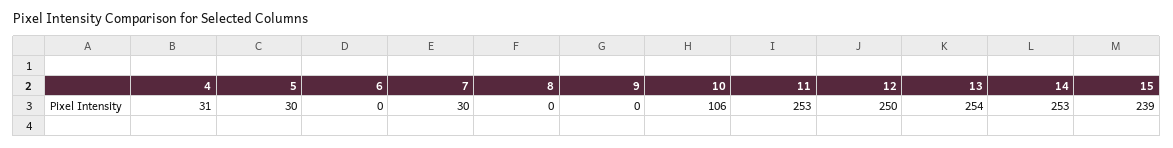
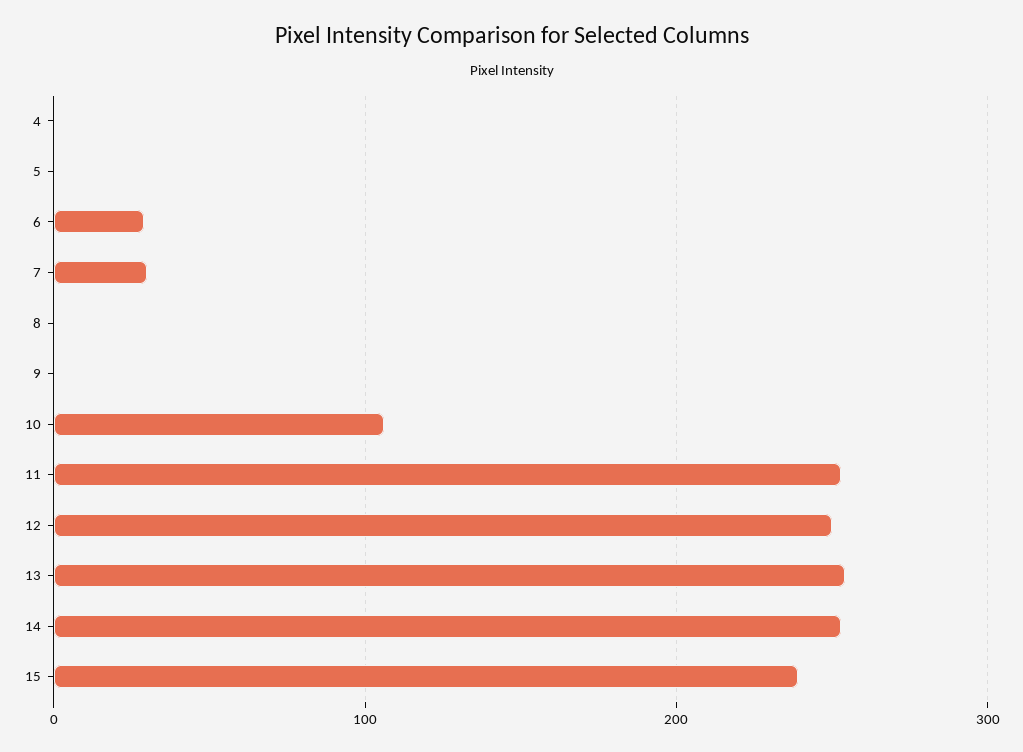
4: 31 -> 0
5: 30 -> 0
6: 0 -> 30

